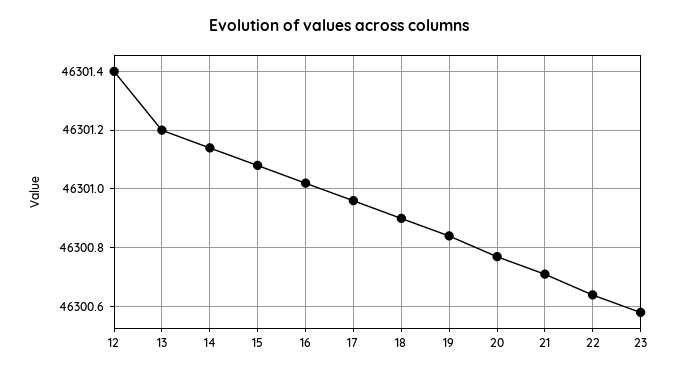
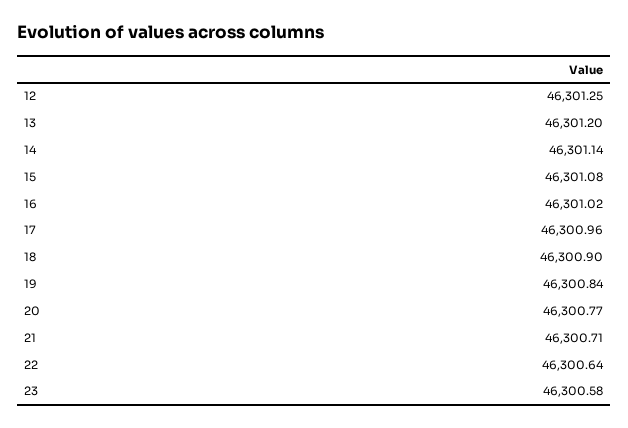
12: 46301.4 -> 46301.25

